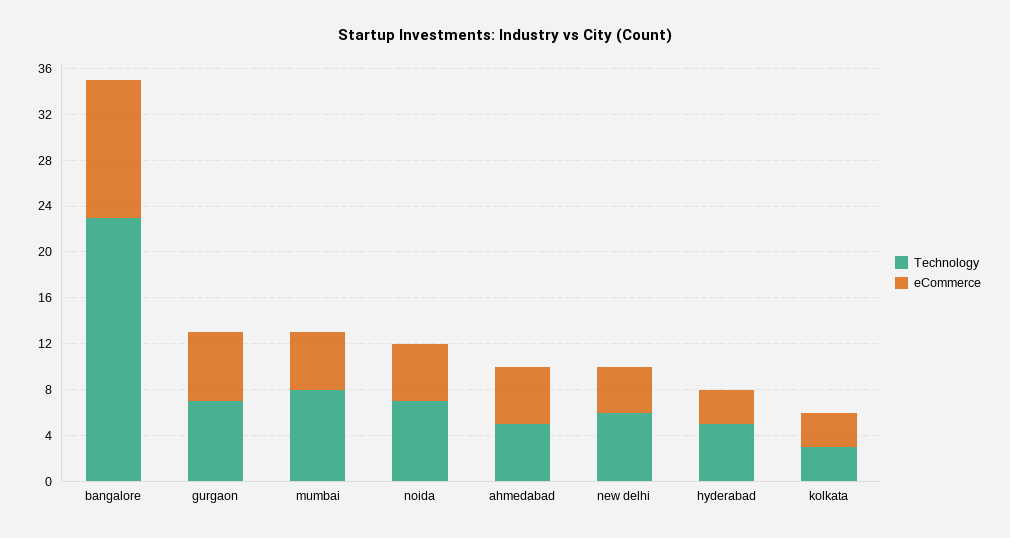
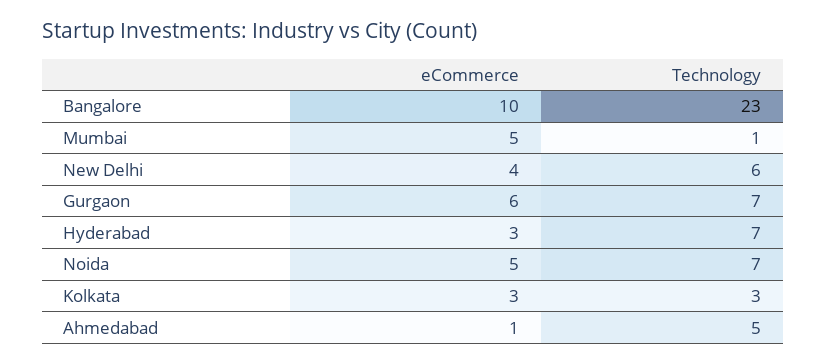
eCommerce, bangalore: 12 -> 10
Technology, mumbai: 8 -> 1
eCommerce, ahmedabad: 5 -> 1
Technology, hyderabad: 5 -> 7

